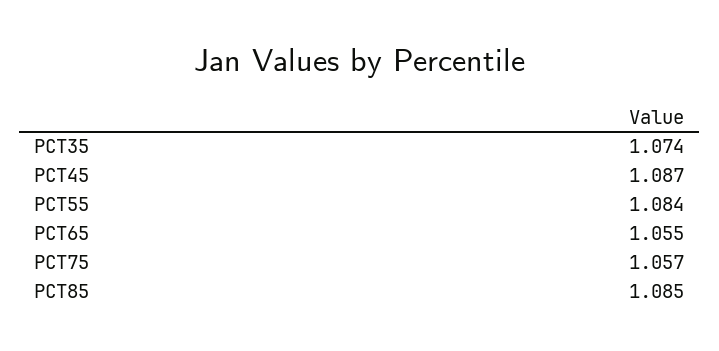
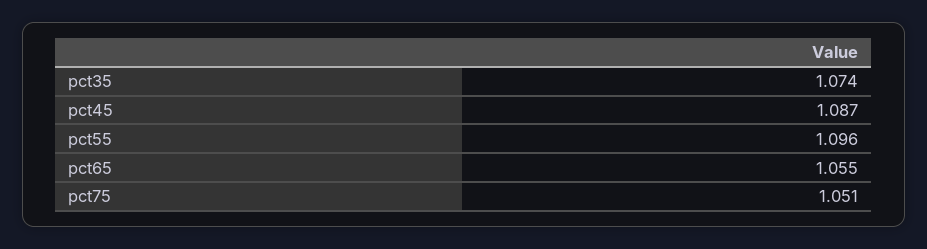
PCT55: 1.084 -> 1.096
PCT75: 1.057 -> 1.051
PCT85: 1.085 -> none

